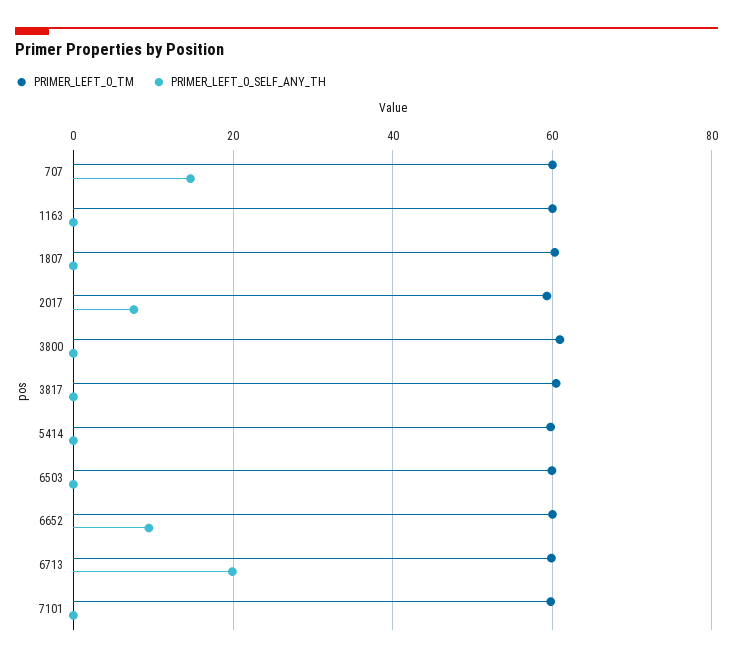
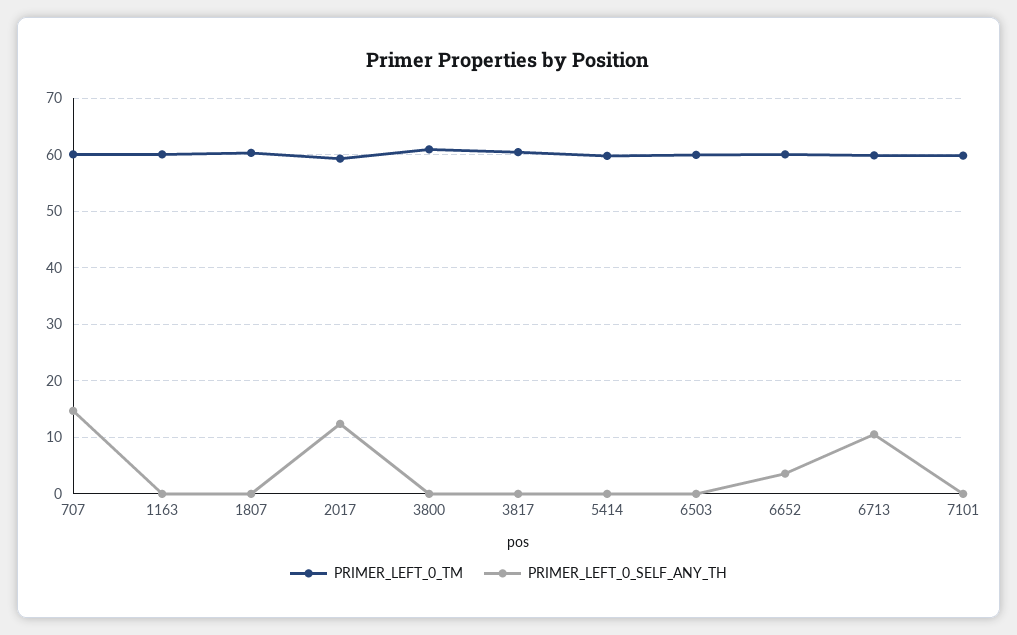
PRIMER_LEFT_0_SELF_ANY_TH, 2017: 8 -> 12
PRIMER_LEFT_0_SELF_ANY_TH, 6652: 10 -> 4
PRIMER_LEFT_0_SELF_ANY_TH, 6713: 20 -> 10

